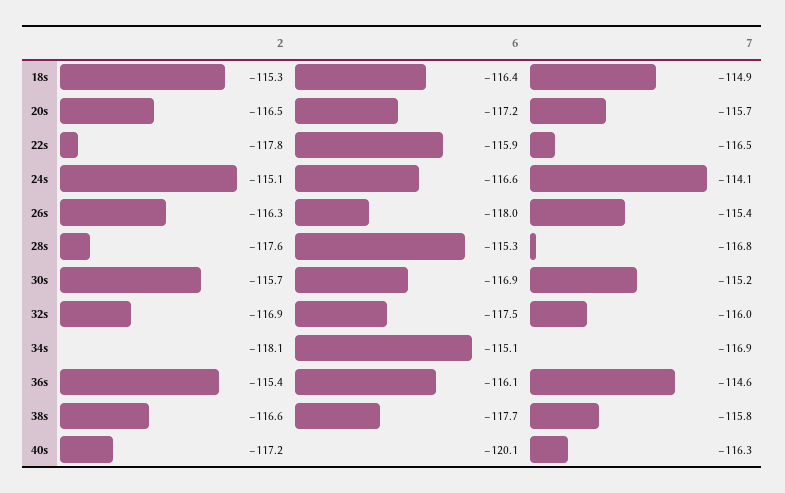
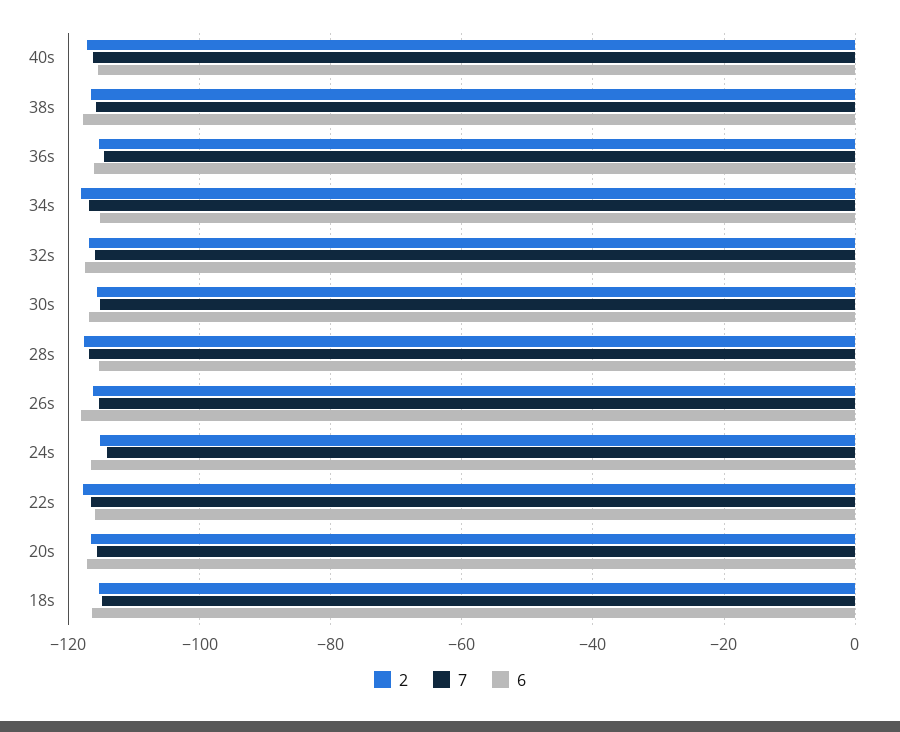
6, 40s: -120.1 -> -116

